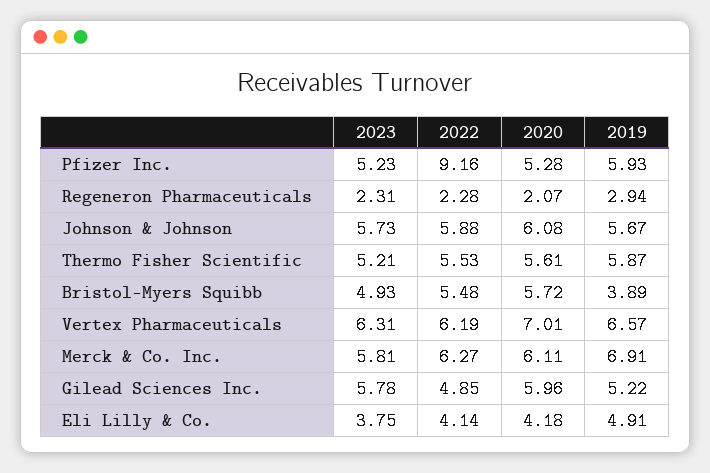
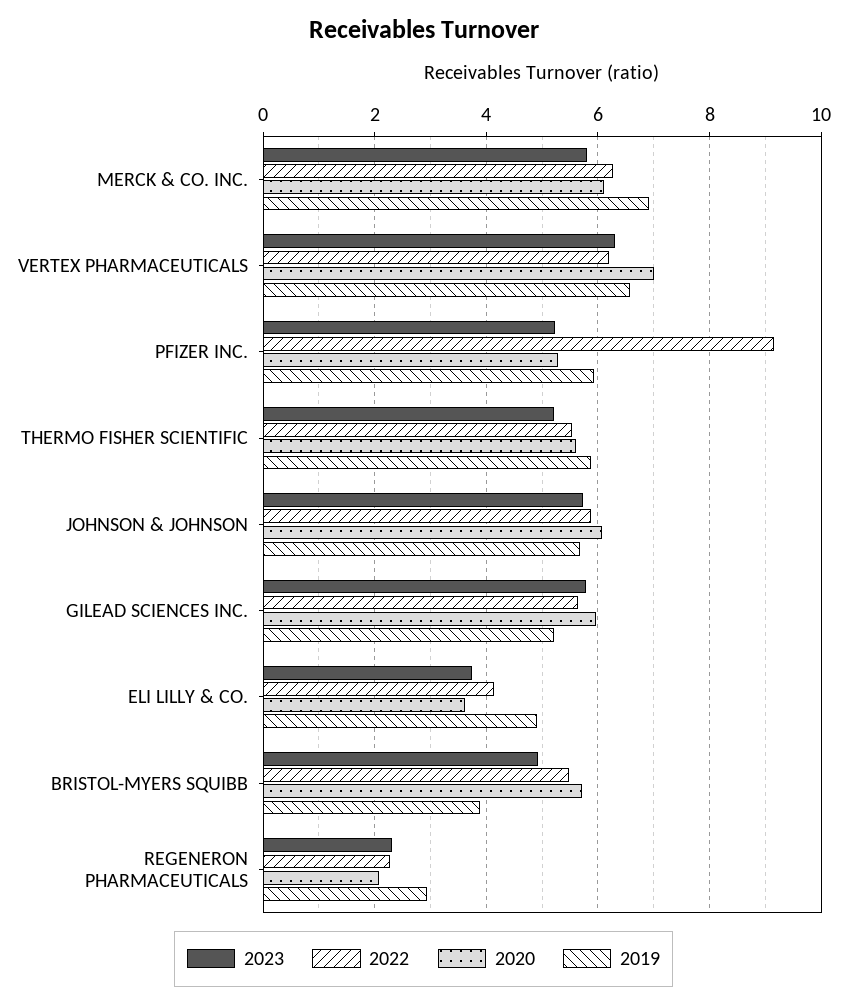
2022, Gilead Sciences Inc.: 4.85 -> 5.6
2020, Eli Lilly & Co.: 4.18 -> 3.6

